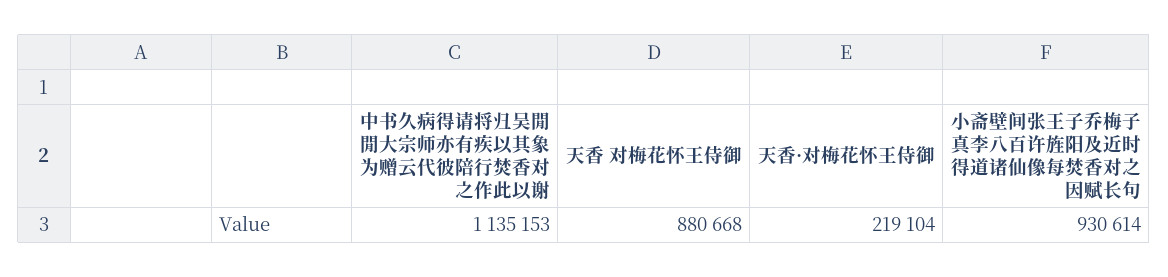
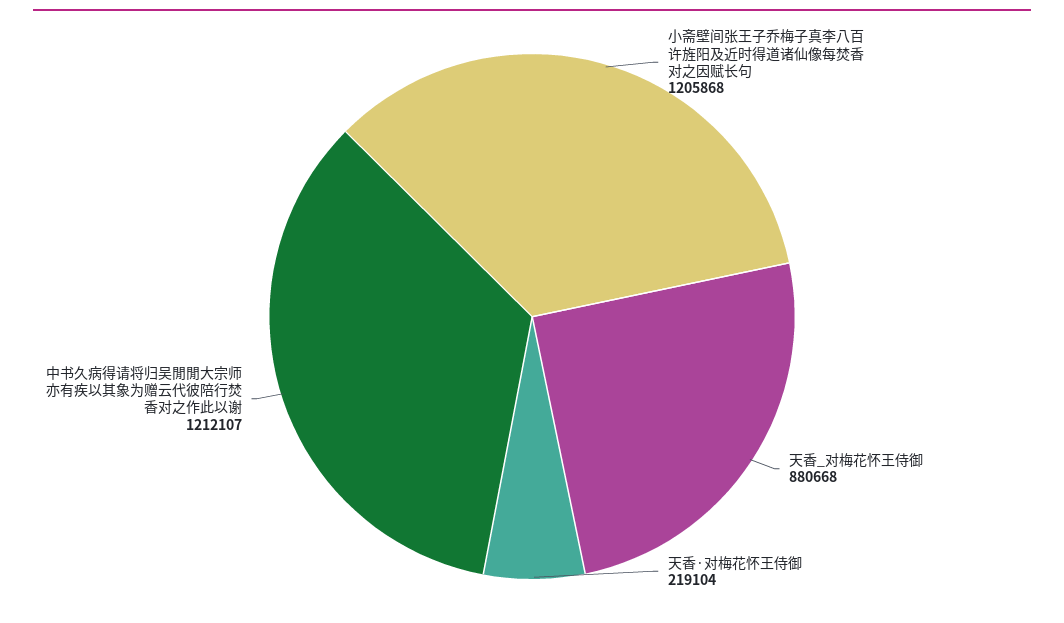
中书久病得请将归吴閒閒大宗师亦有疾以其象为赠云代彼陪行焚香对之作此以谢: 1135153 -> 1212107
小斋壁间张王子乔梅子真李八百许旌阳及近时得道诸仙像每焚香对之因赋长句: 930614 -> 1205868

